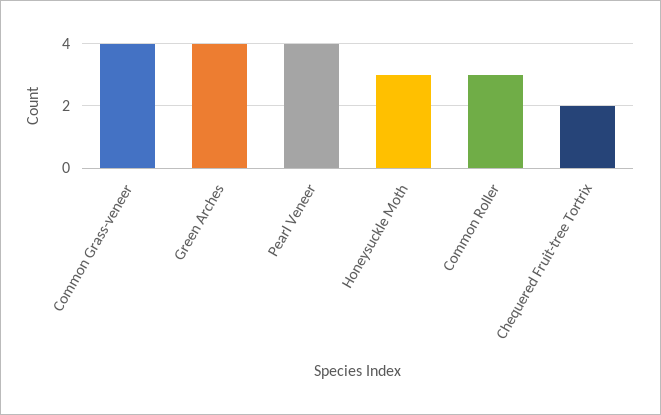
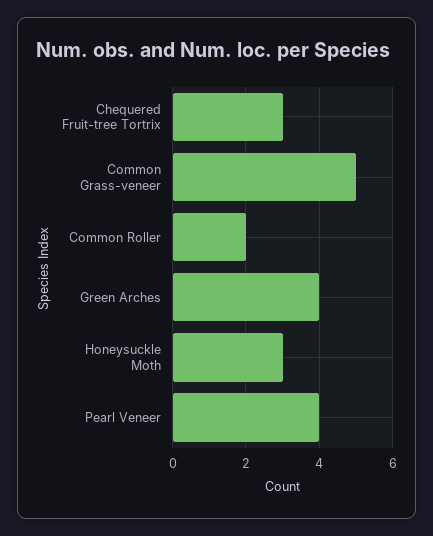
Common Grass-veneer: 4 -> 5
Common Roller: 3 -> 2
Chequered Fruit-tree Tortrix: 2 -> 3

